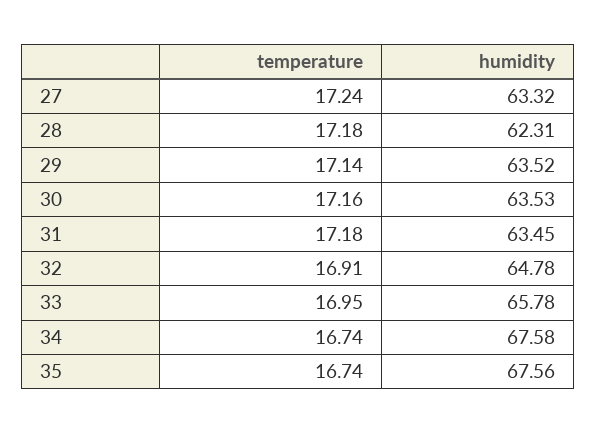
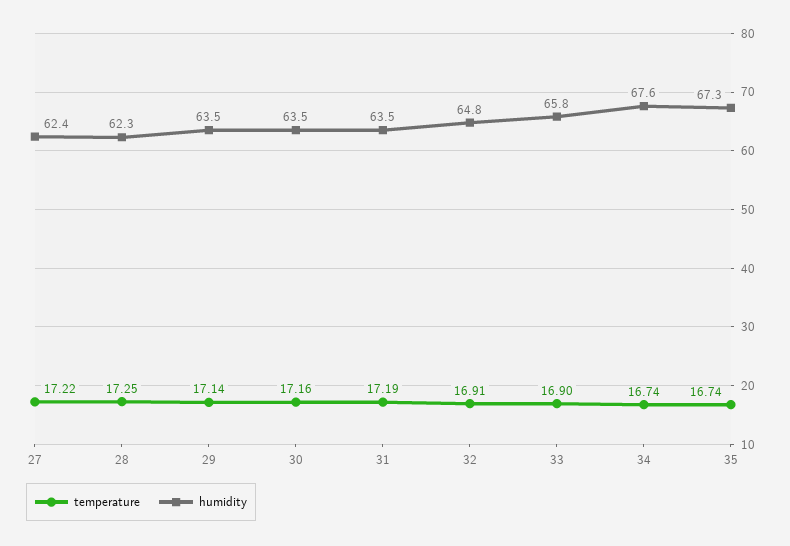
temperature, 27: 17.24 -> 17.22
humidity, 27: 63.32 -> 62.4
temperature, 28: 17.18 -> 17.25
temperature, 31: 17.18 -> 17.19
temperature, 33: 16.95 -> 16.9
humidity, 35: 67.56 -> 67.3

